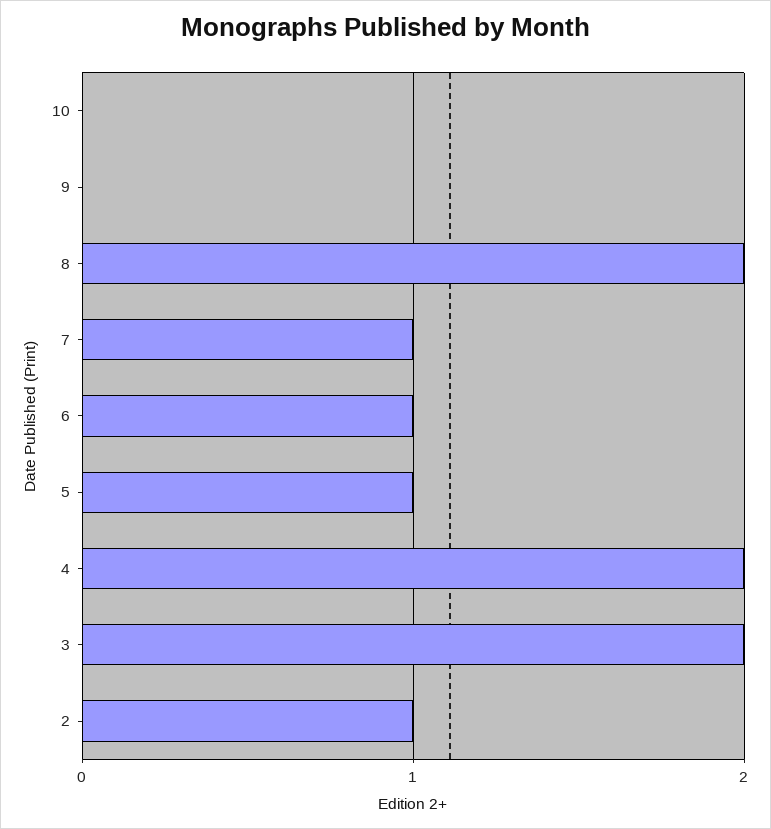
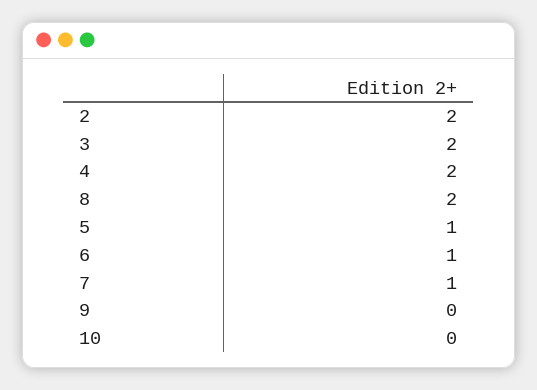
2: 1 -> 2

